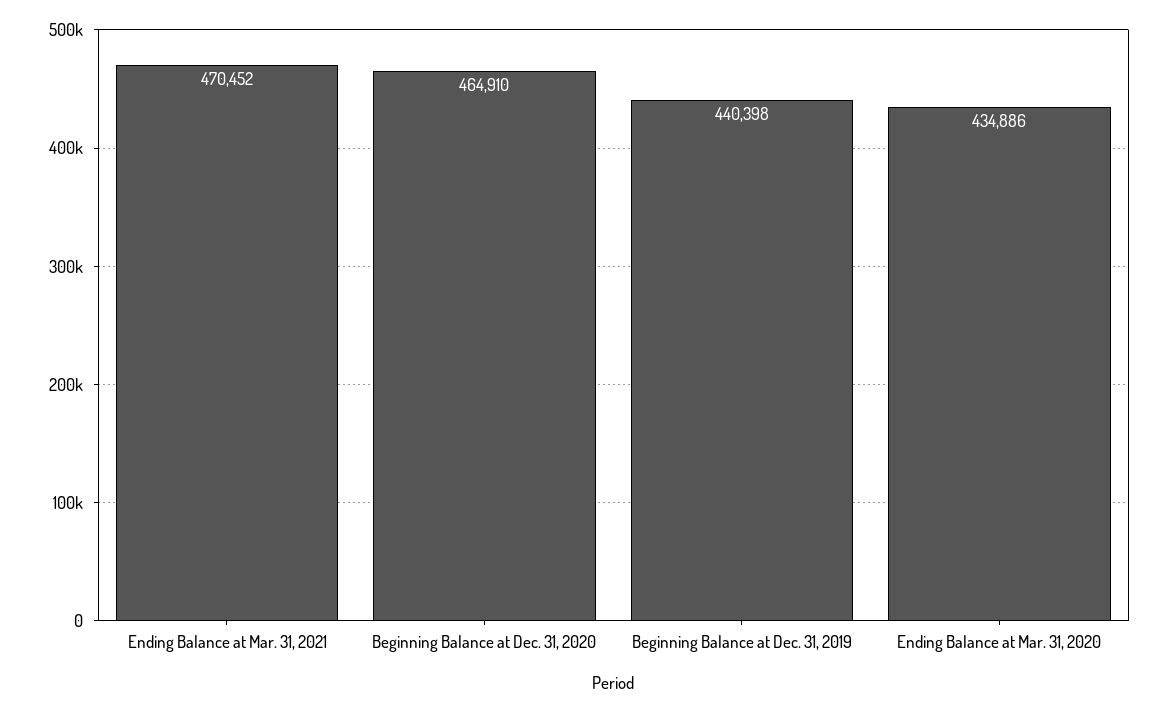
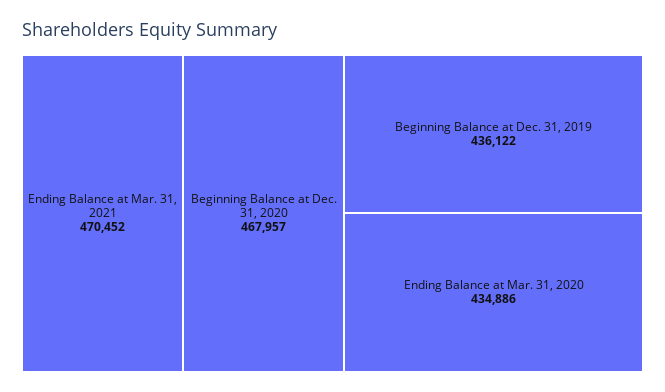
Beginning Balance at Dec. 31, 2020: 464910 -> 467957
Beginning Balance at Dec. 31, 2019: 440398 -> 436122

